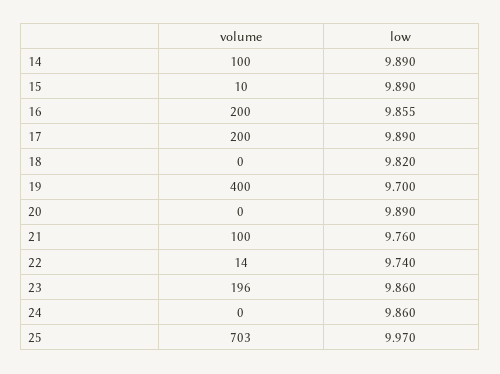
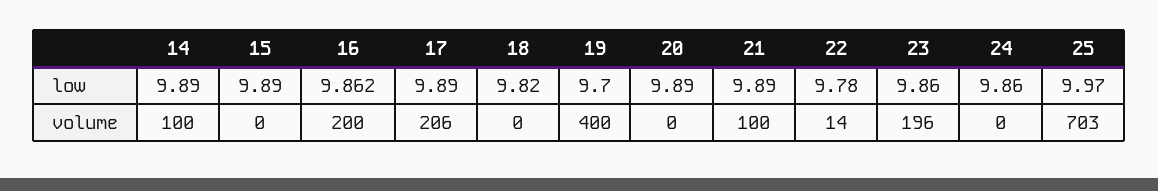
volume, 15: 10 -> 0
low, 16: 9.855 -> 9.862
volume, 17: 200 -> 206
low, 21: 9.76 -> 9.89
low, 22: 9.74 -> 9.78

